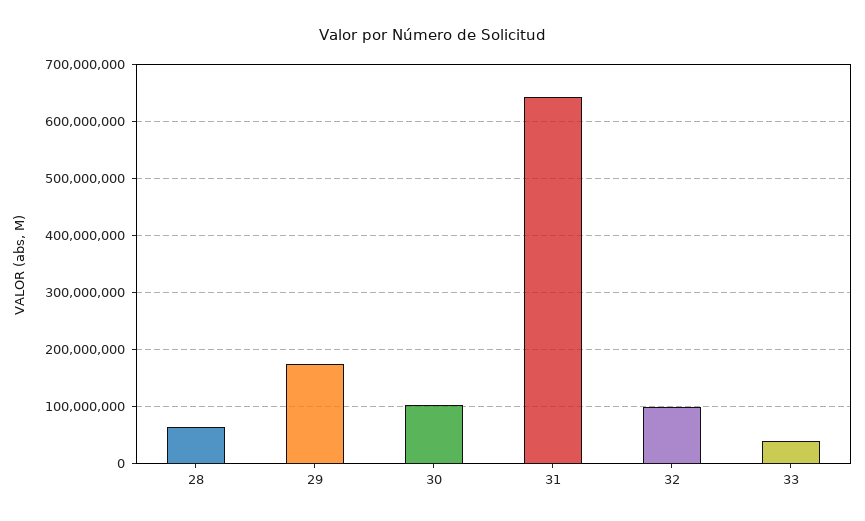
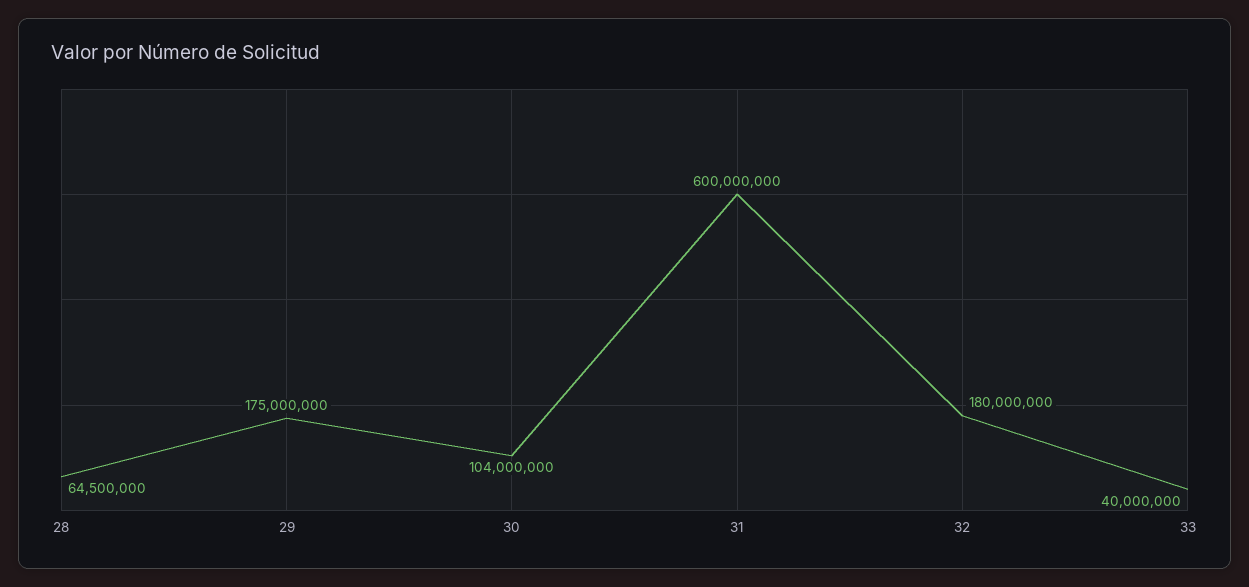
31: 640000000 -> 600000000
32: 100000000 -> 180000000

